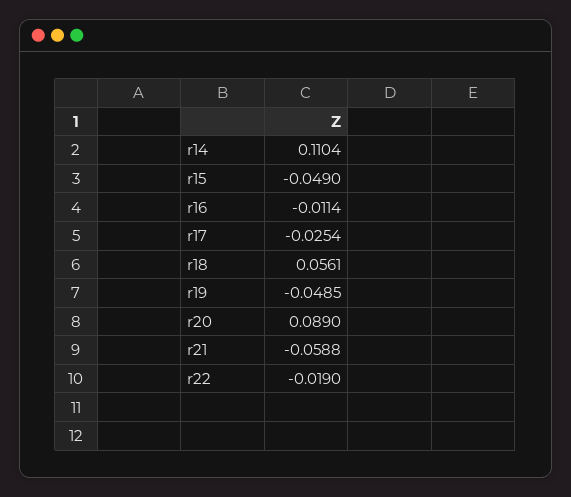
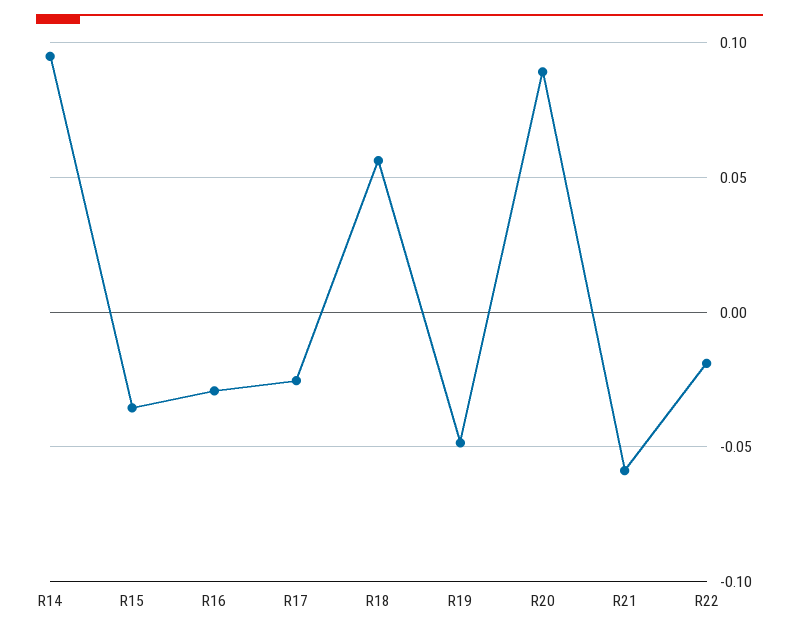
r14: 0.1104 -> 0.095
r15: -0.049 -> -0.035
r16: -0.0114 -> -0.03

